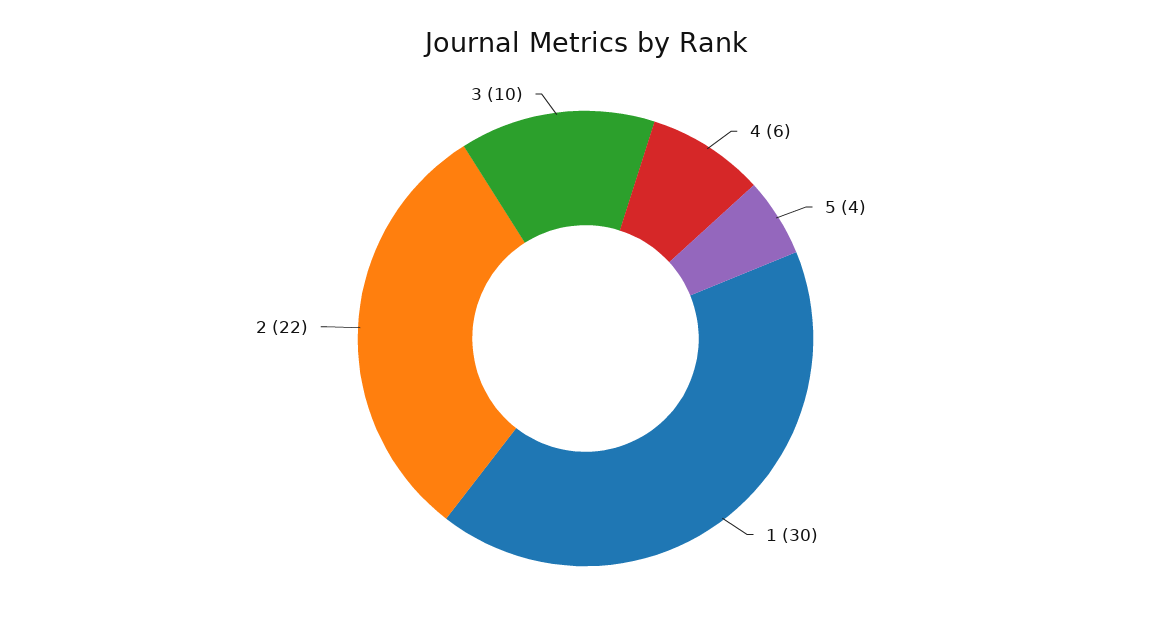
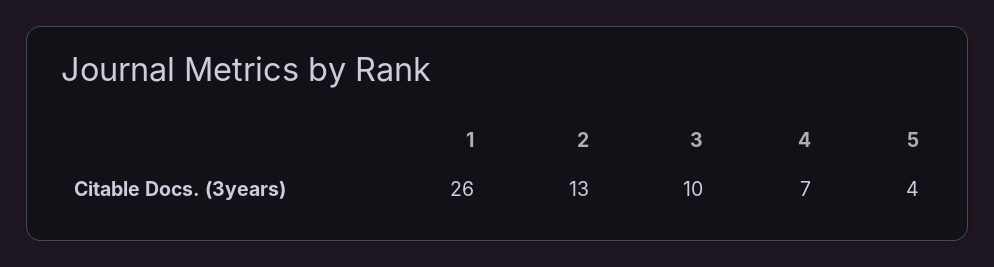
4: 6 -> 7
1: 30 -> 26
2: 22 -> 13

